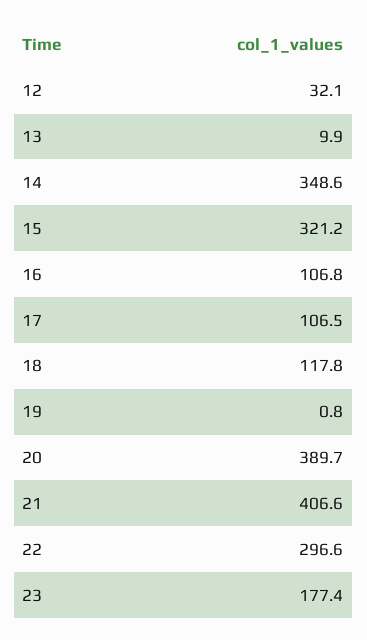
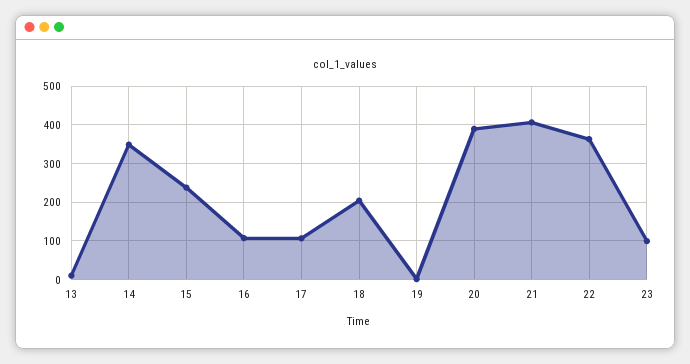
12: 32.1 -> none
15: 321.2 -> 240
18: 117.8 -> 200
22: 296.6 -> 360
23: 177.4 -> 100

